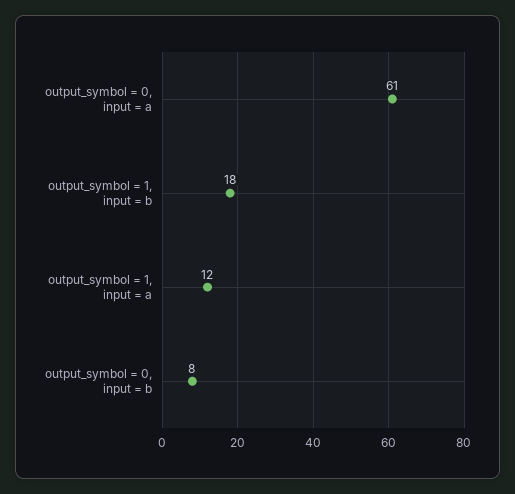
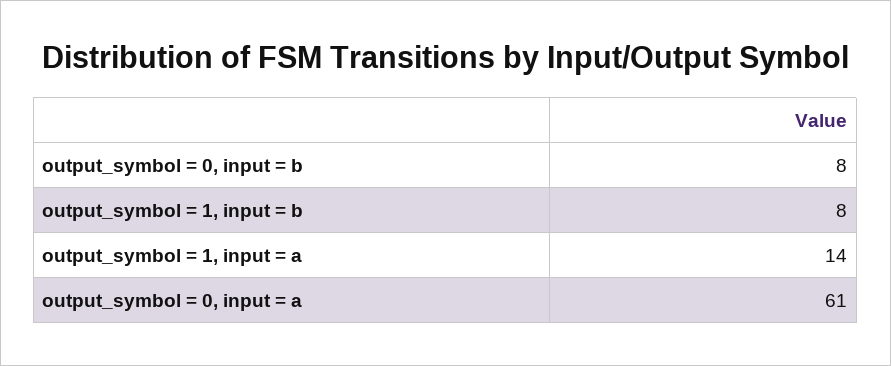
output_symbol = 1, input = b: 18 -> 8
output_symbol = 1, input = a: 12 -> 14

